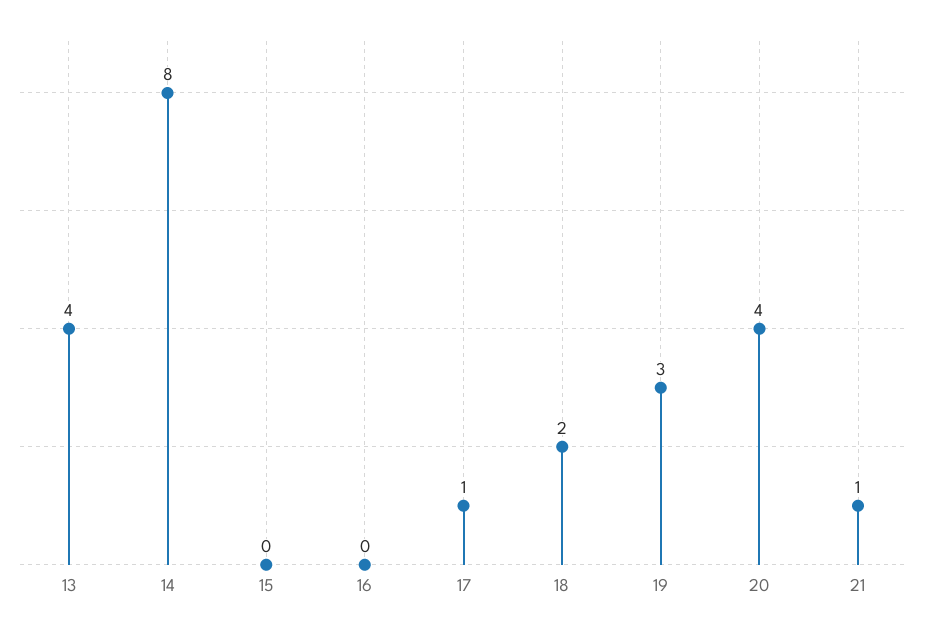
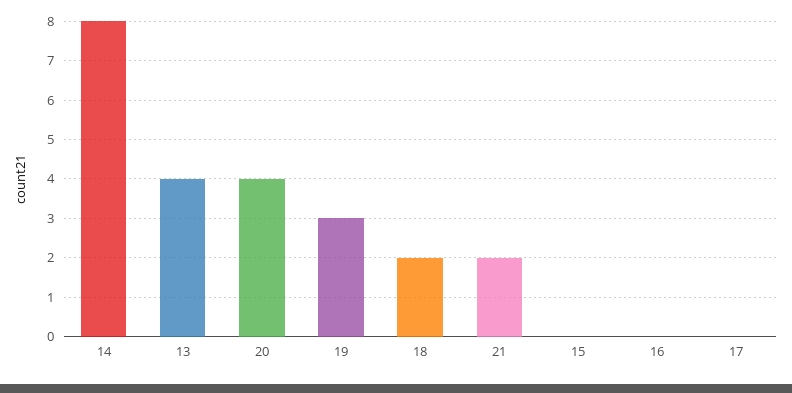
17: 1 -> 0
21: 1 -> 2

